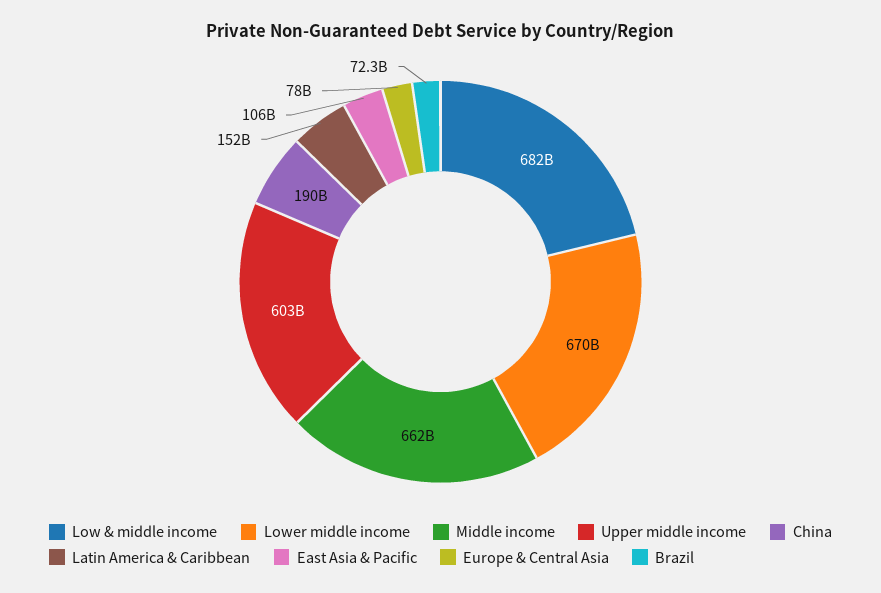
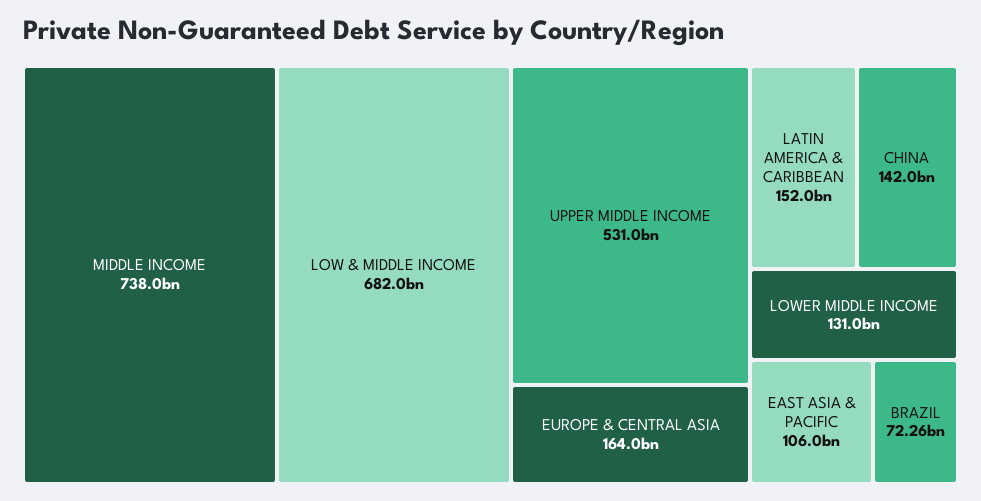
Lower middle income: 670000000000 -> 131000000000
Middle income: 662000000000 -> 738000000000
Upper middle income: 603000000000 -> 531000000000
China: 190000000000 -> 142000000000
Europe & Central Asia: 78000000000 -> 164000000000

